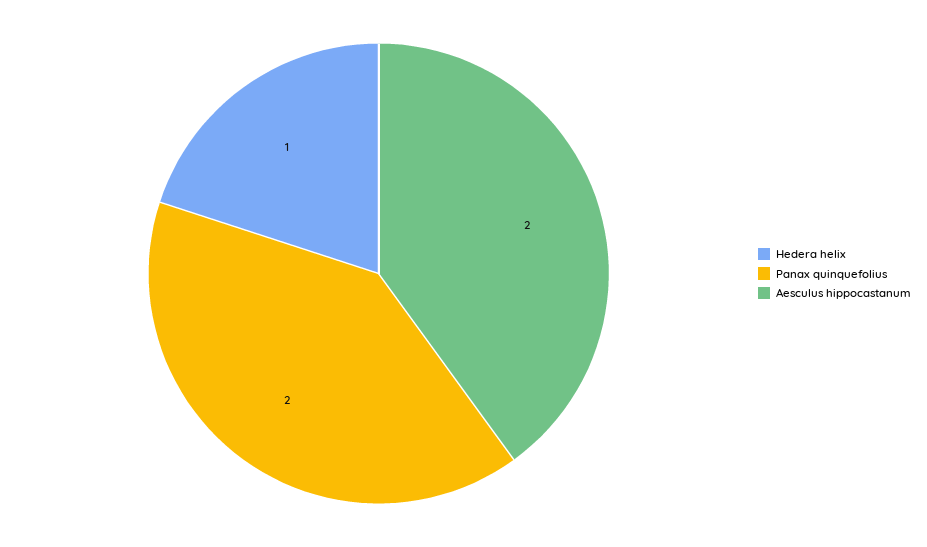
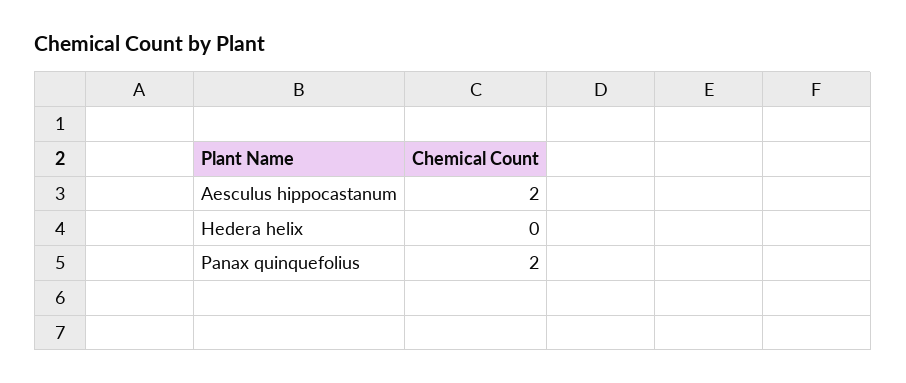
Hedera helix: 1 -> 0

